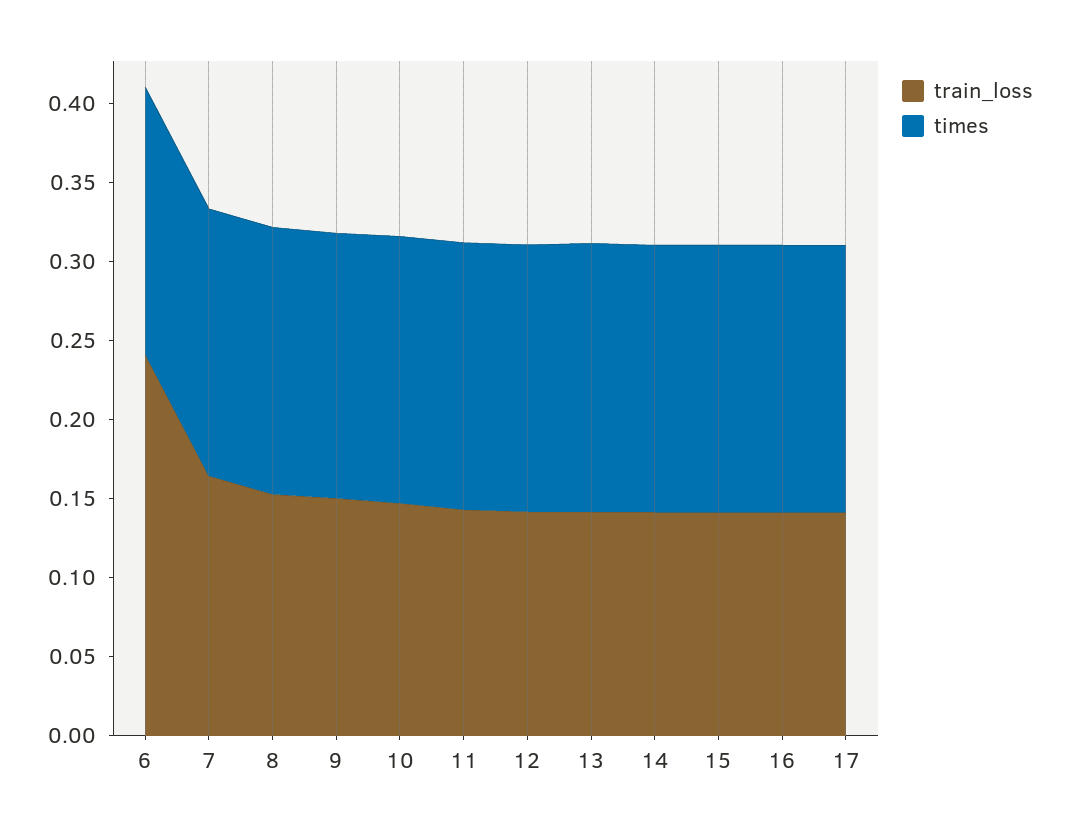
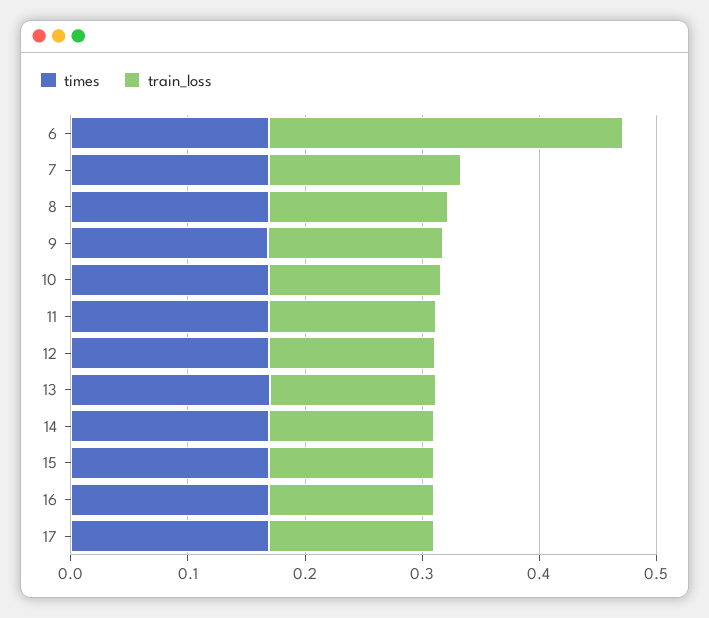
train_loss, 6: 0.24 -> 0.3

